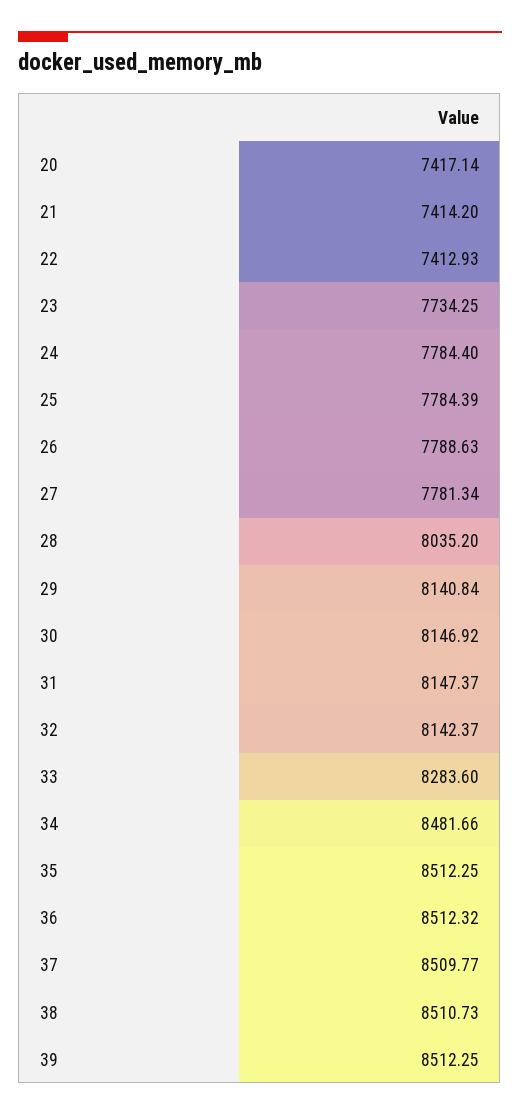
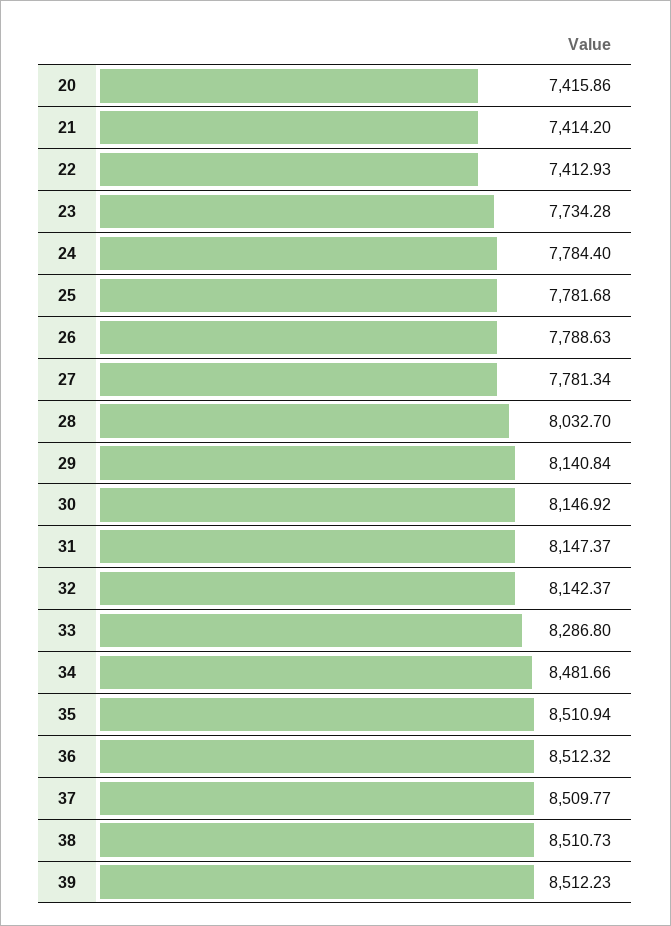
20: 7417.14 -> 7415.86
23: 7734.25 -> 7734.28
25: 7784.39 -> 7781.68
28: 8035.2 -> 8032.7
33: 8283.6 -> 8286.8
35: 8512.25 -> 8510.94
39: 8512.25 -> 8512.23

